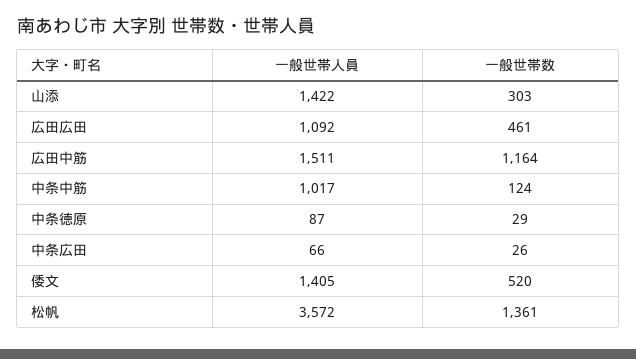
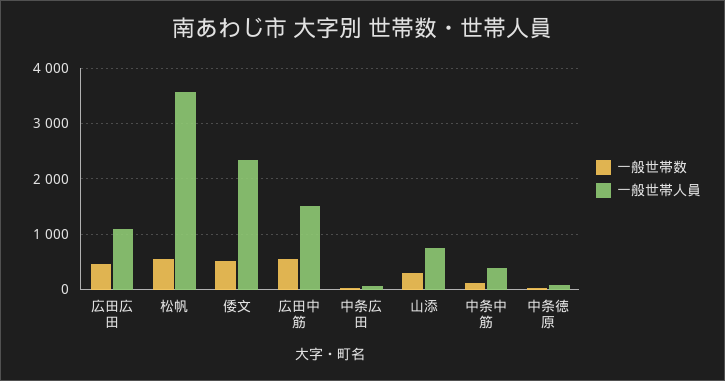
一般世帯人員, 山添: 1422 -> 800
一般世帯数, 広田中筋: 1164 -> 600
一般世帯人員, 中条中筋: 1017 -> 400
一般世帯人員, 倭文: 1405 -> 2400
一般世帯数, 松帆: 1361 -> 600

